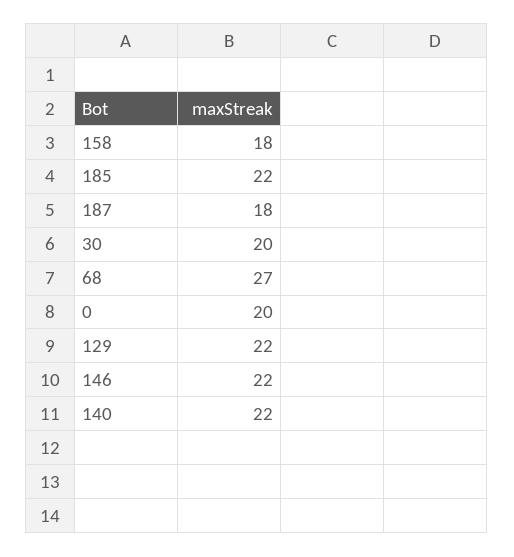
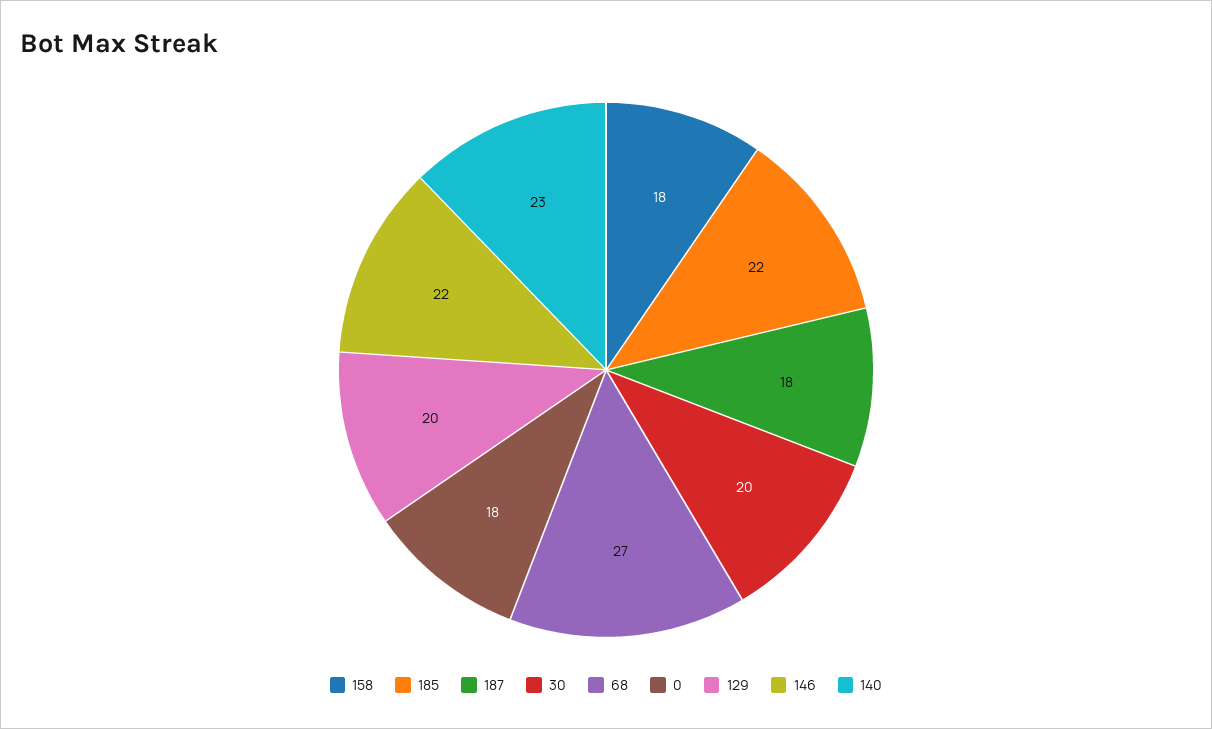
0: 20 -> 18
129: 22 -> 20
140: 22 -> 23

